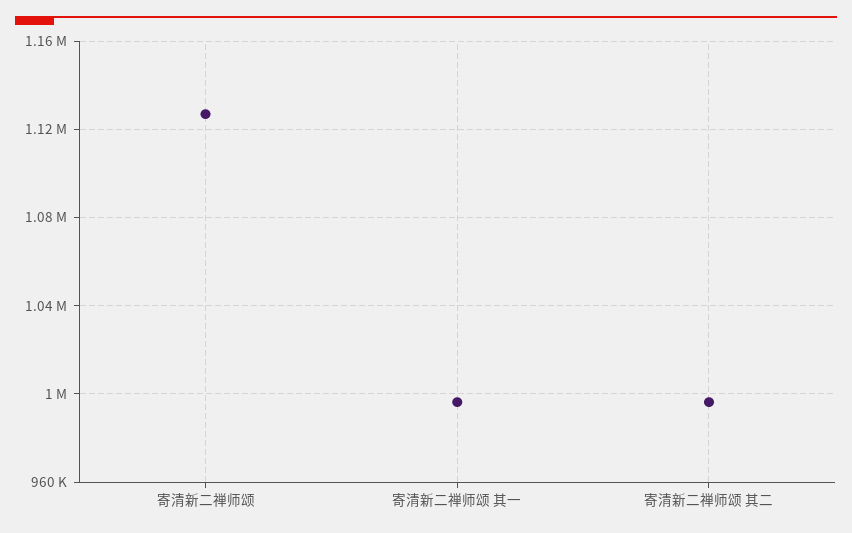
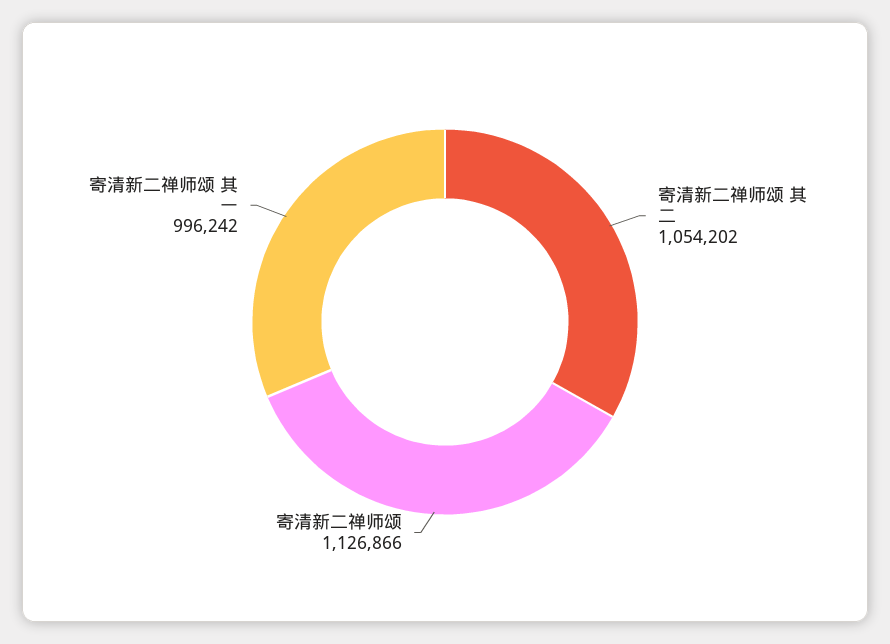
寄清新二禅师颂 其二: 995000 -> 1054202

